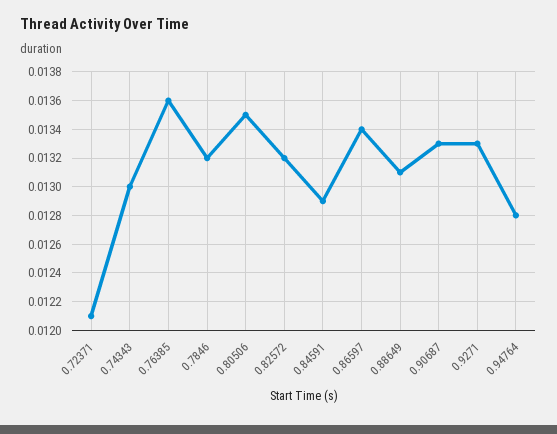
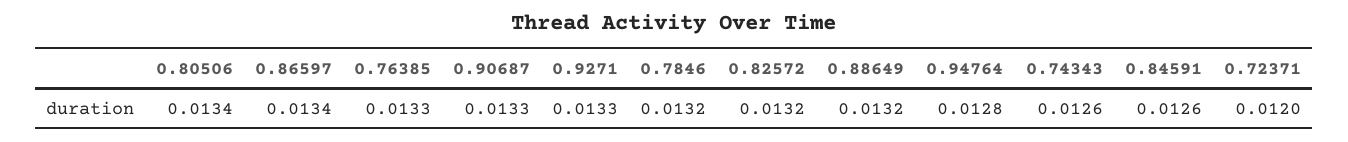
0.72371: 0.0121 -> 0.012
0.74343: 0.013 -> 0.0126
0.76385: 0.0136 -> 0.0133
0.80506: 0.0135 -> 0.0134
0.84591: 0.0129 -> 0.0126
0.88649: 0.0131 -> 0.0132

